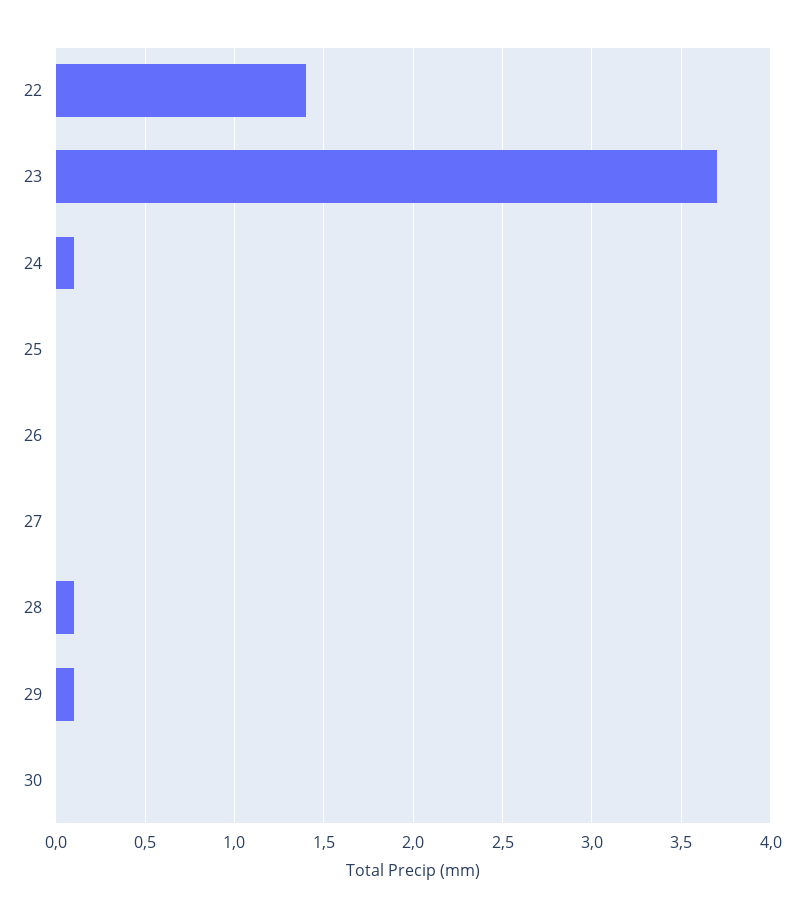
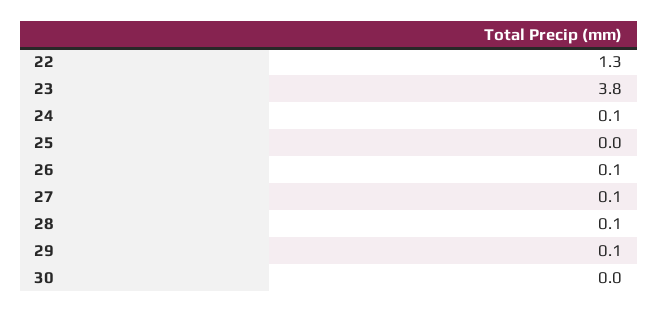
22: 1.4 -> 1.3
23: 3.7 -> 3.8
26: 0 -> 0.1
27: 0 -> 0.1

